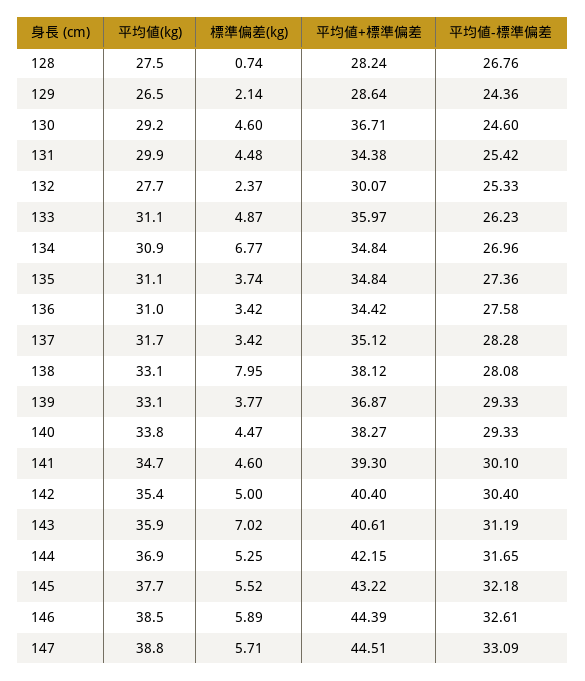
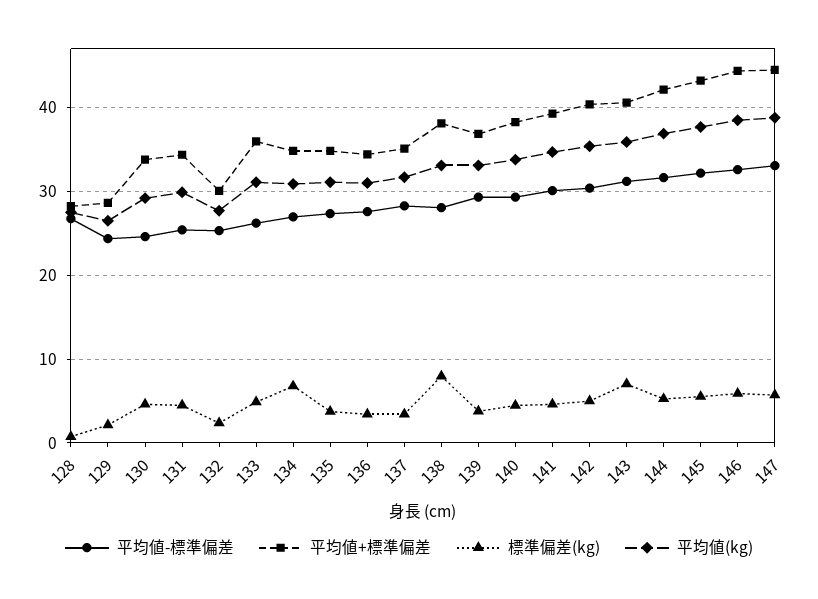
平均値+標準偏差, 130: 36.71 -> 34

